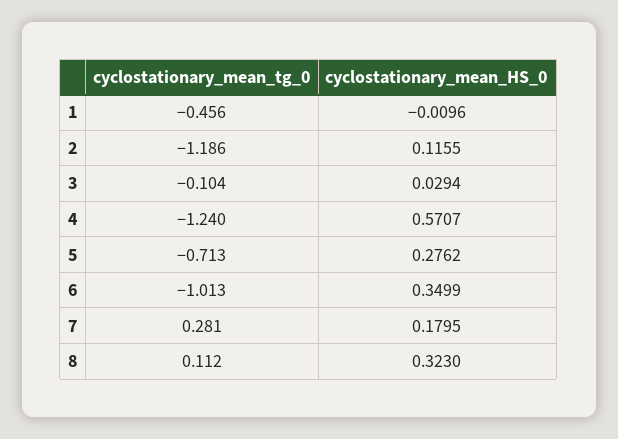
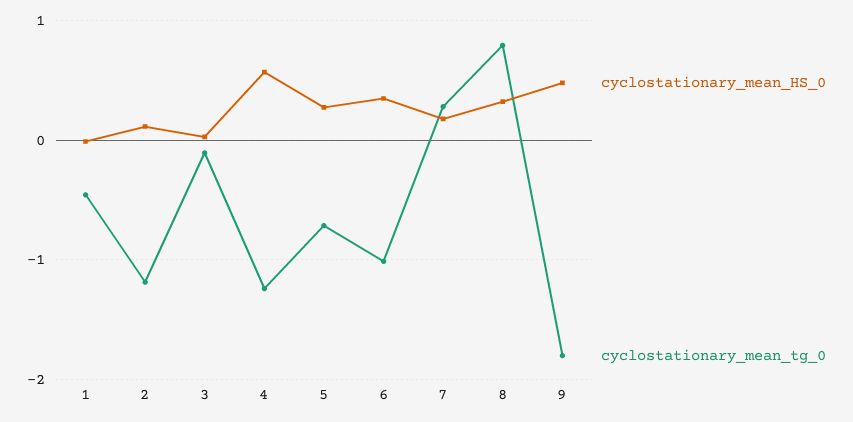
cyclostationary_mean_tg_0, 8: 0.112 -> 0.8
cyclostationary_mean_HS_0, 9: none -> 0.5
cyclostationary_mean_tg_0, 9: none -> -1.8

